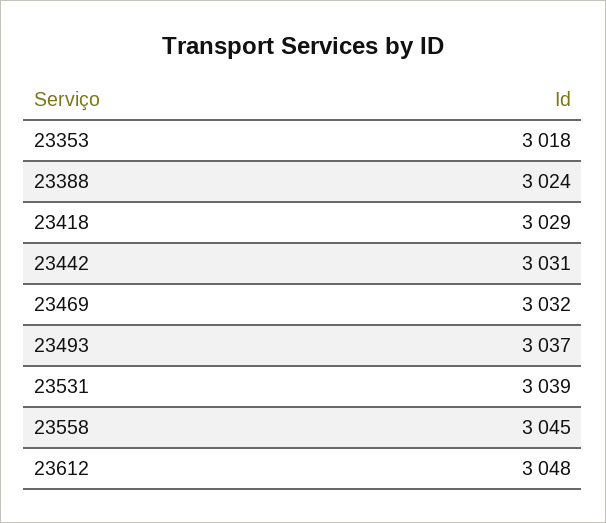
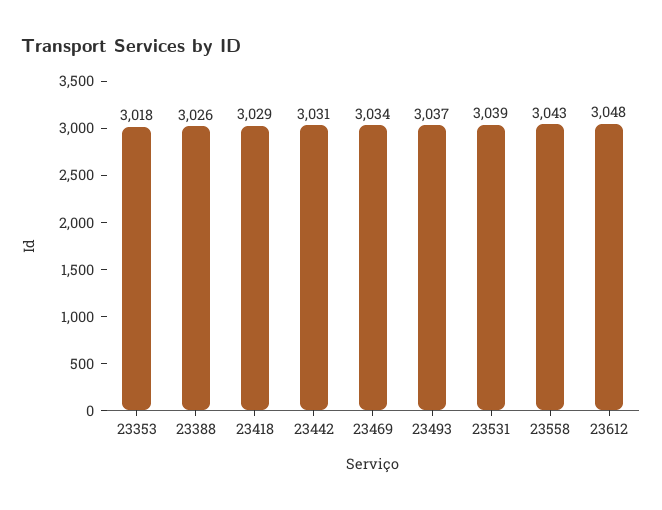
23388: 3024 -> 3026
23469: 3032 -> 3034
23558: 3045 -> 3043

